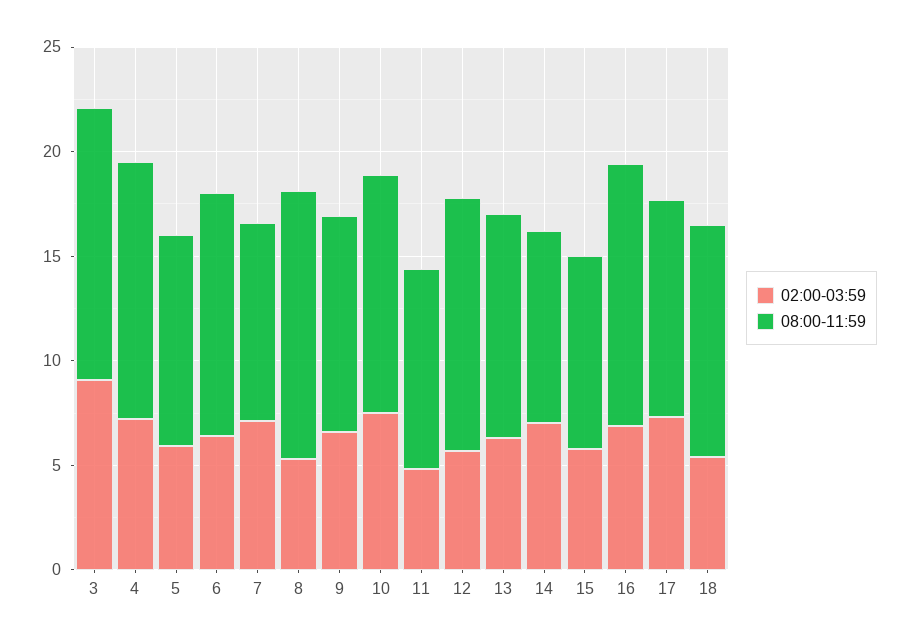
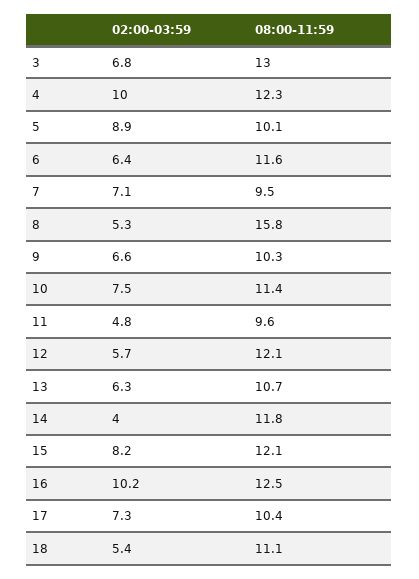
02:00-03:59, 3: 9 -> 6.8
02:00-03:59, 4: 7 -> 10
02:00-03:59, 5: 6 -> 8.9
08:00-11:59, 8: 13 -> 15.8
02:00-03:59, 14: 7 -> 4
08:00-11:59, 14: 9 -> 11.8
02:00-03:59, 15: 6 -> 8.2
08:00-11:59, 15: 9 -> 12.1
02:00-03:59, 16: 7 -> 10.2

